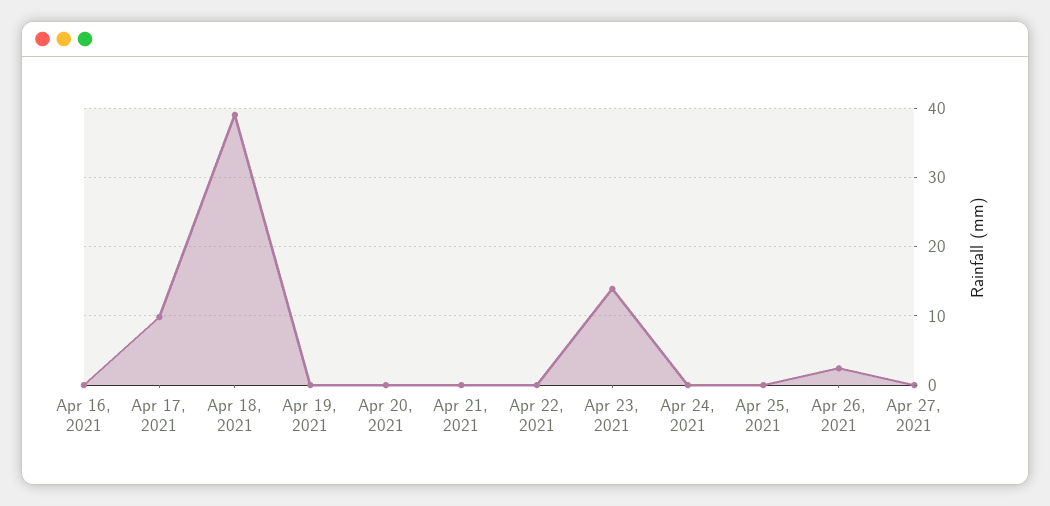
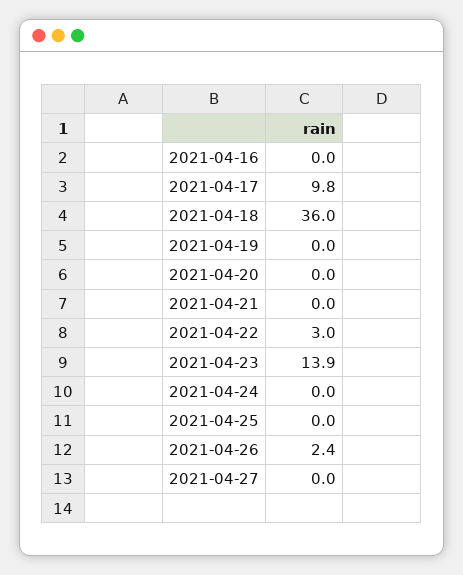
Apr 18, 2021: 39 -> 36
Apr 22, 2021: 0 -> 3

